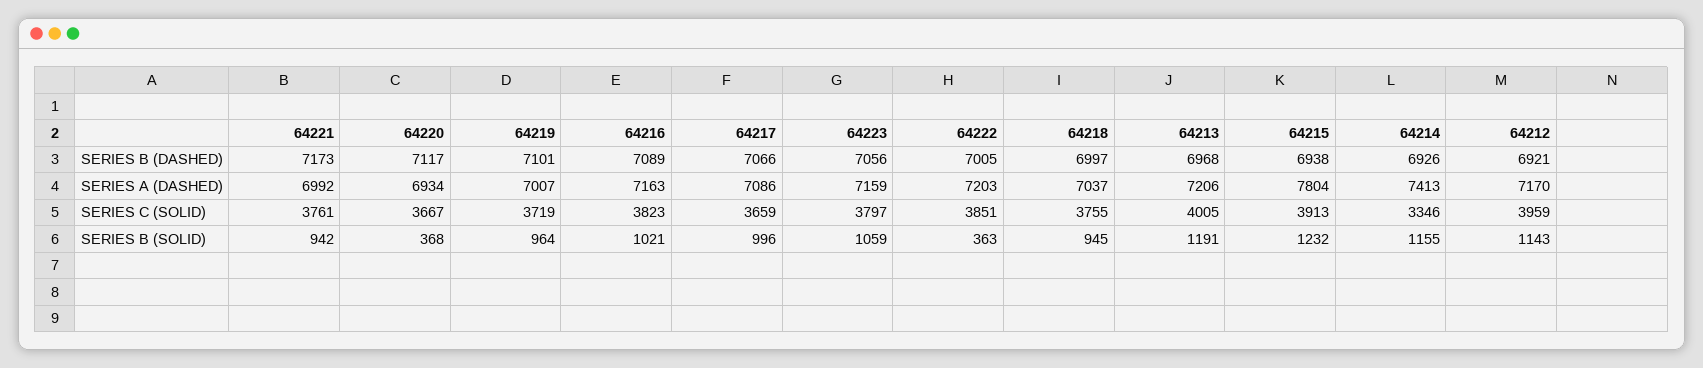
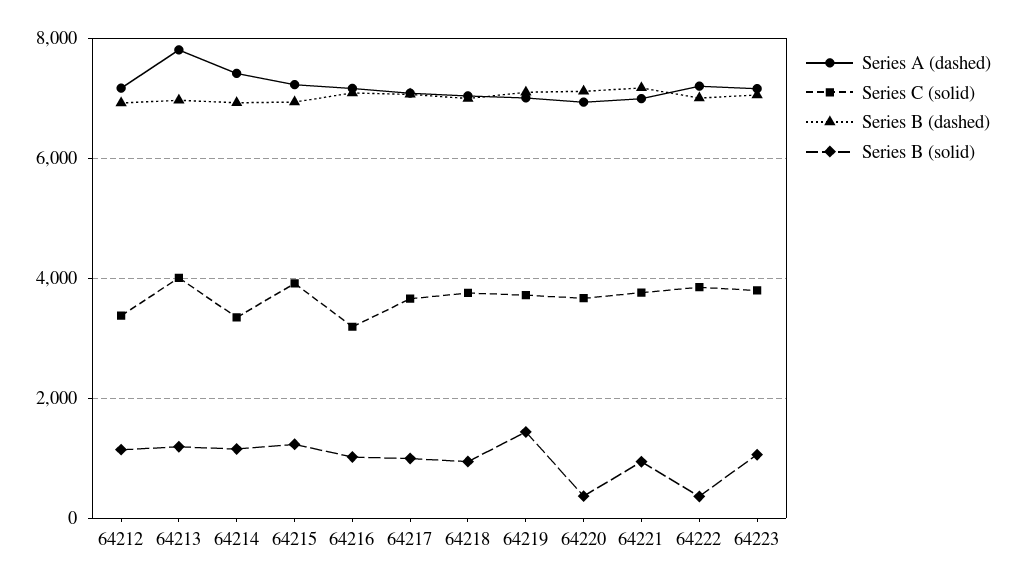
SERIES A (DASHED), 64213: 7206 -> 7800
SERIES A (DASHED), 64215: 7804 -> 7200
SERIES C (SOLID), 64216: 3823 -> 3200
SERIES C (SOLID), 64212: 3959 -> 3400
SERIES B (SOLID), 64219: 964 -> 1400

